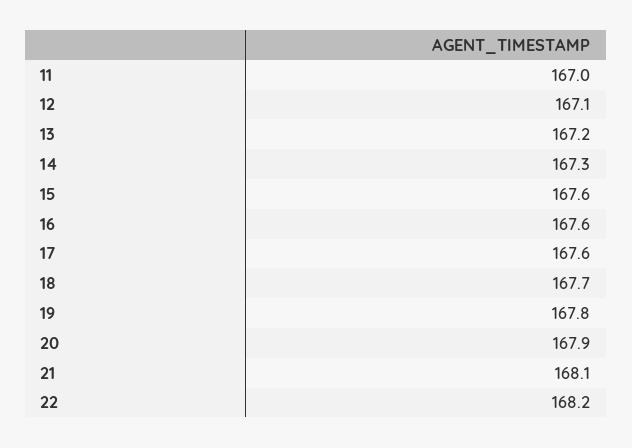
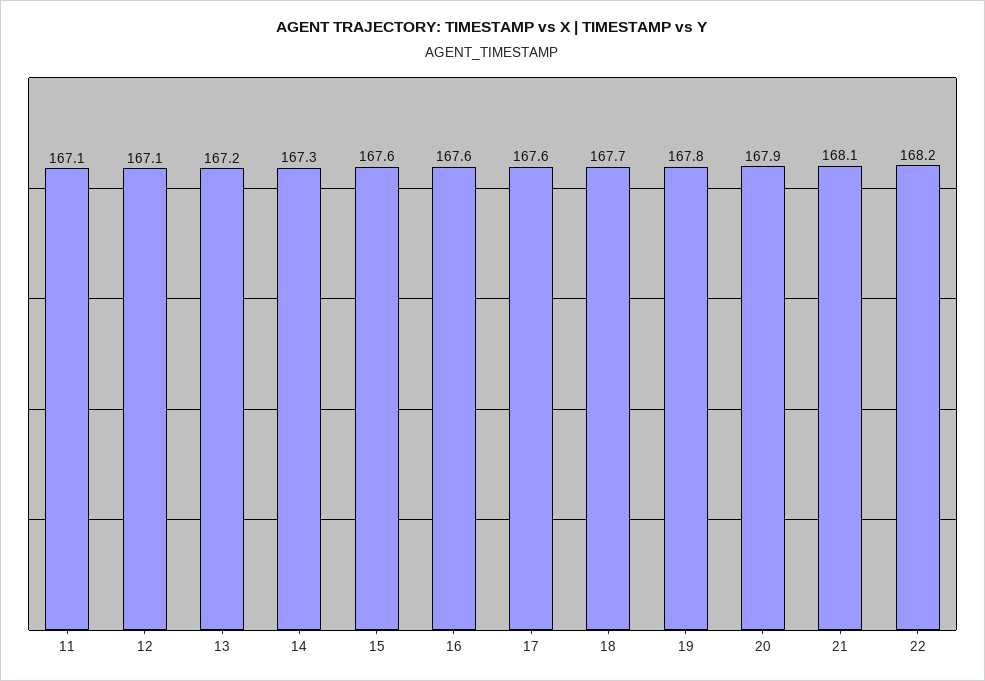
11: 167 -> 167.1

